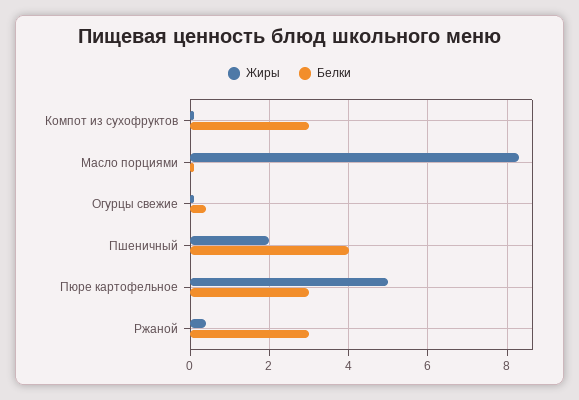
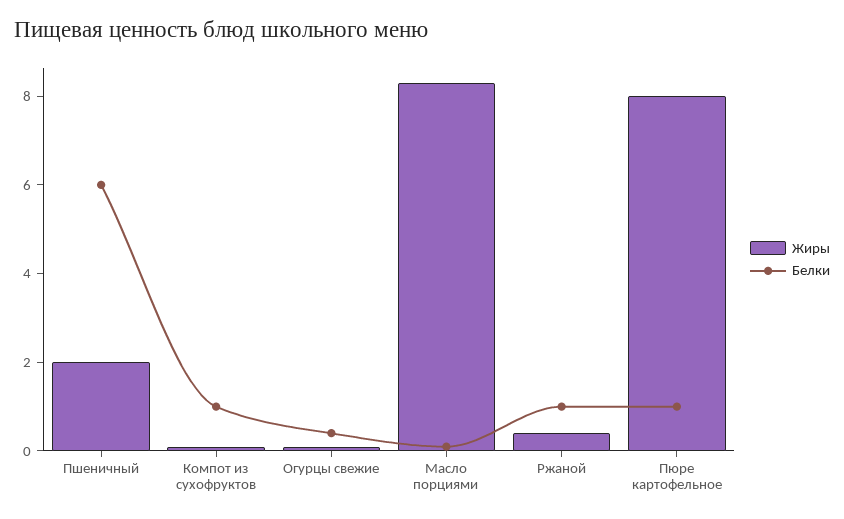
Белки, Компот из сухофруктов: 3 -> 1
Белки, Пшеничный: 4 -> 6
Жиры, Пюре картофельное: 5 -> 8
Белки, Пюре картофельное: 3 -> 1
Белки, Ржаной: 3 -> 1

